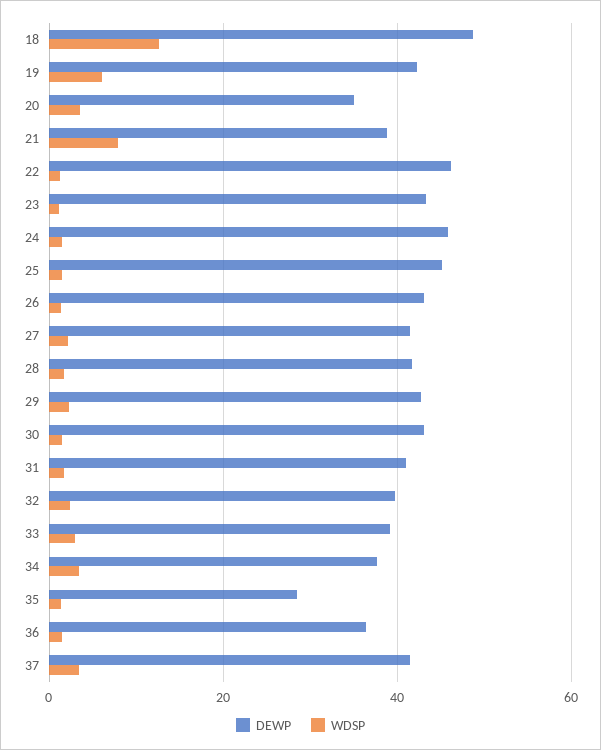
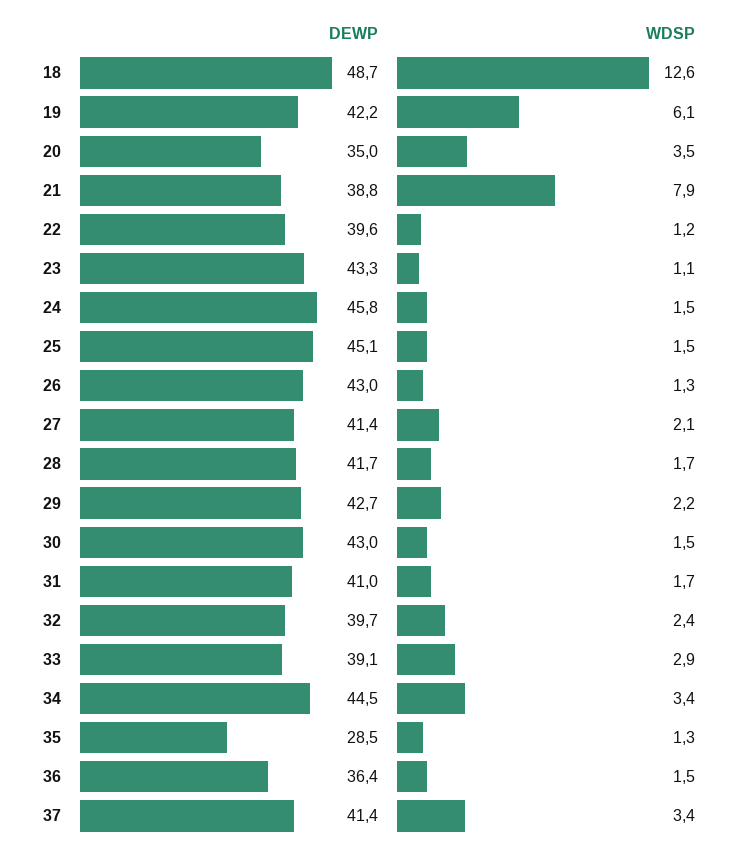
DEWP, 22: 46 -> 39.6
DEWP, 34: 38 -> 44.5

